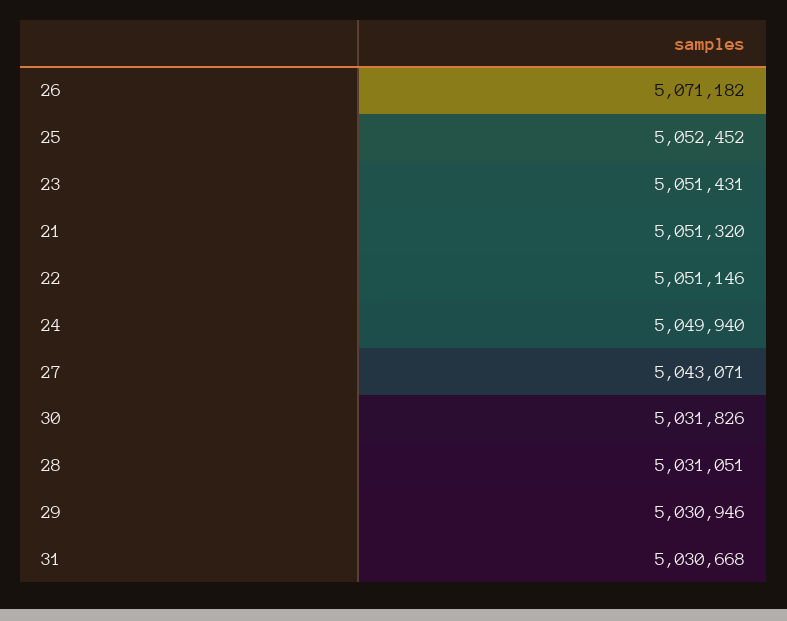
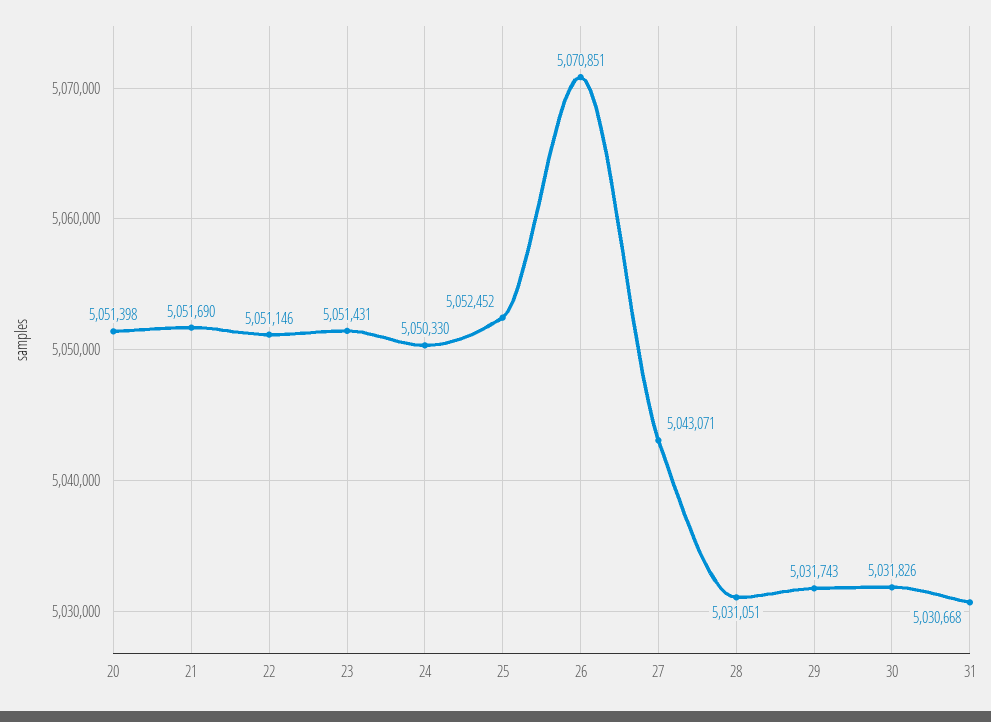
26: 5071182 -> 5070851
21: 5051320 -> 5051690
24: 5049940 -> 5050330
29: 5030946 -> 5031743
20: none -> 5051398

